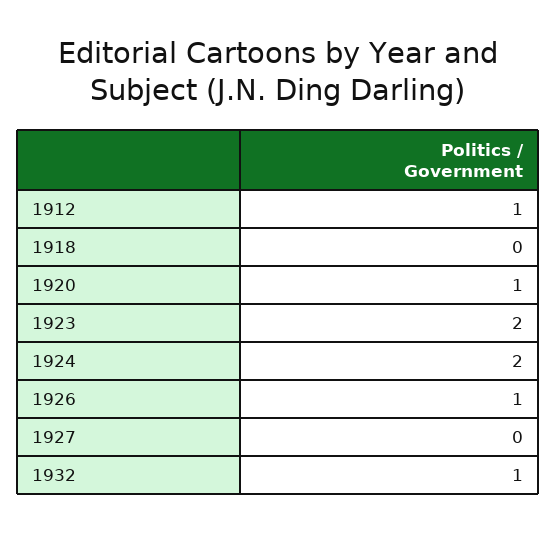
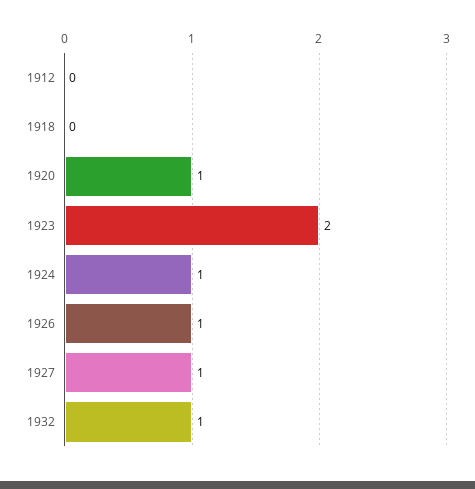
1912: 1 -> 0
1924: 2 -> 1
1927: 0 -> 1

